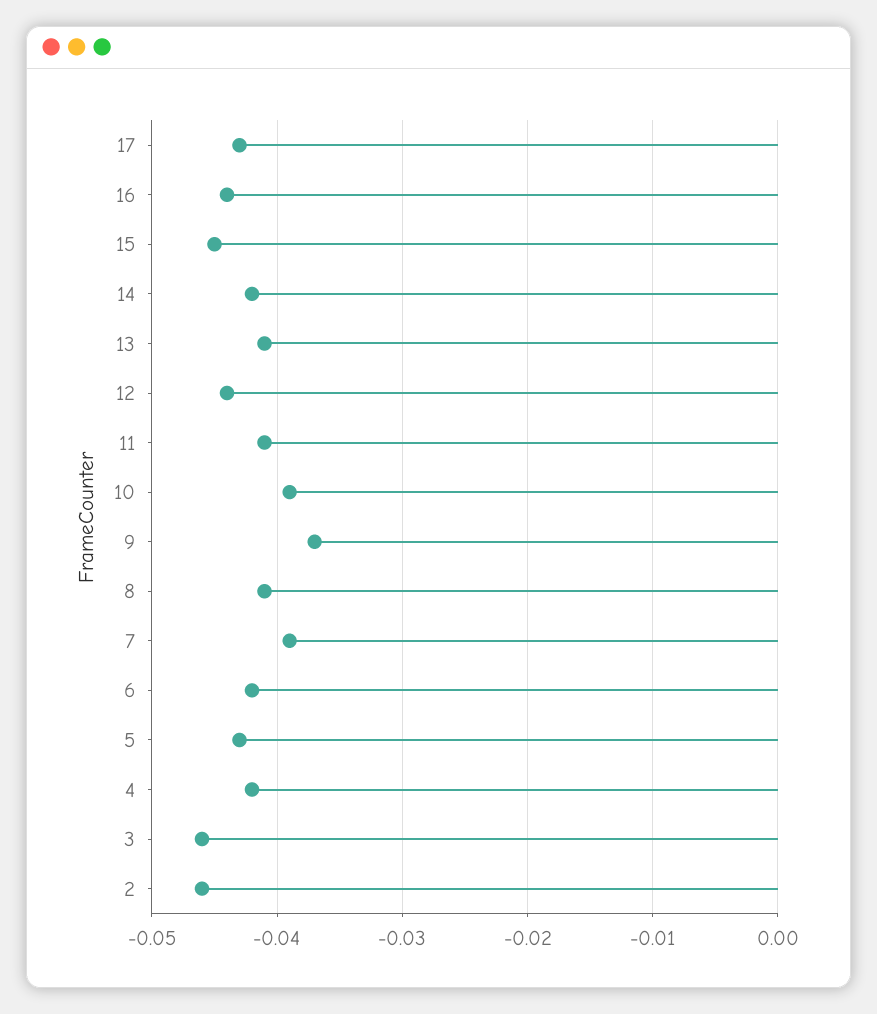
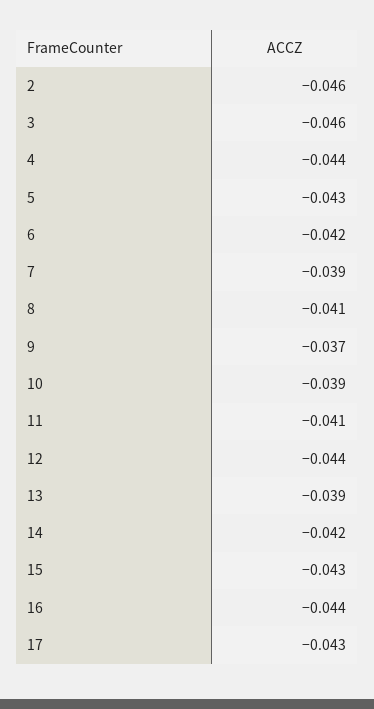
15: -0.045 -> -0.043
13: -0.041 -> -0.039
4: -0.042 -> -0.044

